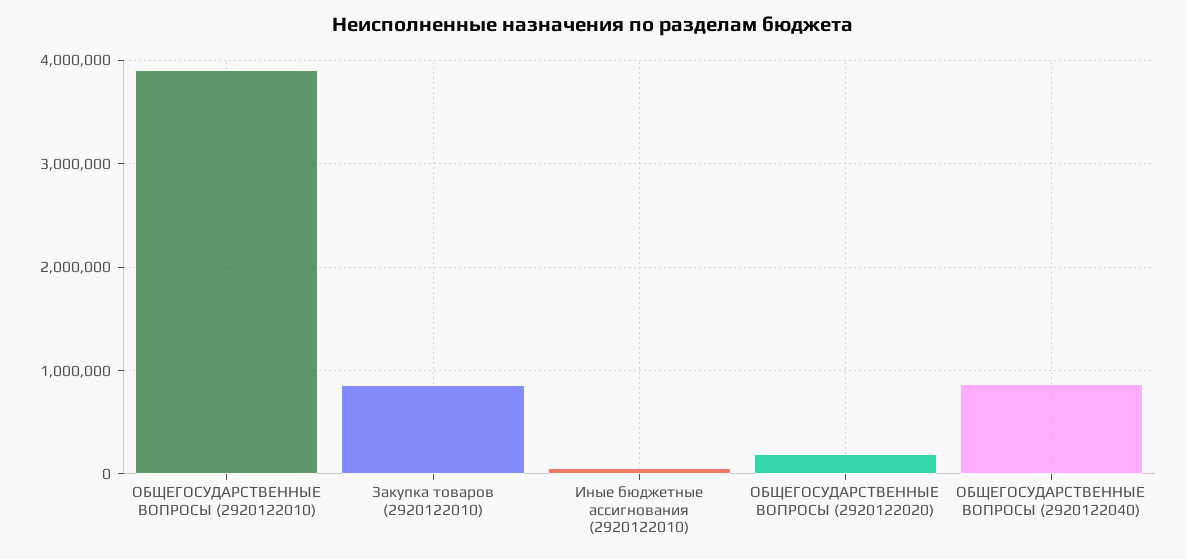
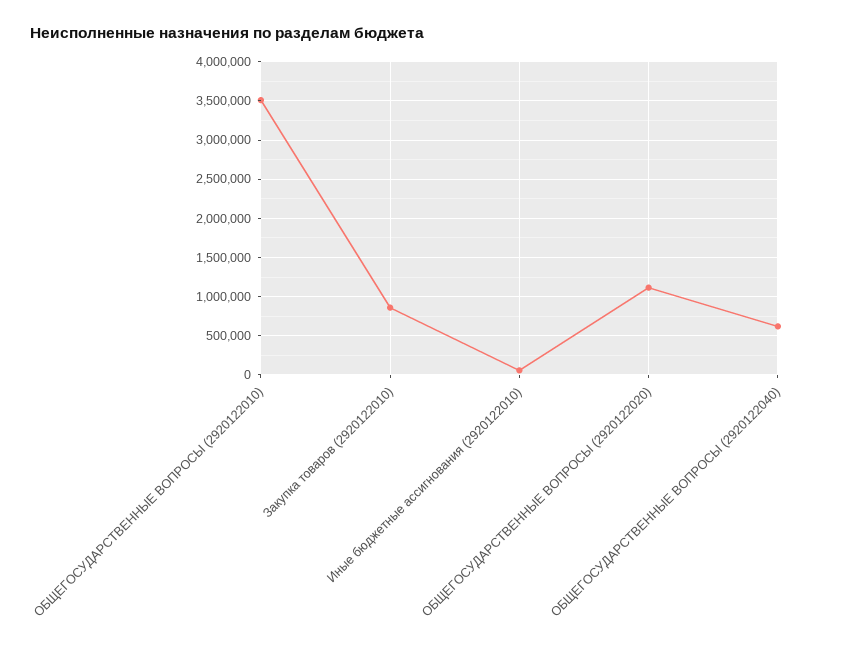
ОБЩЕГОСУДАРСТВЕННЫЕ ВОПРОСЫ (2920122010): 3900000 -> 3500000
ОБЩЕГОСУДАРСТВЕННЫЕ ВОПРОСЫ (2920122020): 200000 -> 1100000
ОБЩЕГОСУДАРСТВЕННЫЕ ВОПРОСЫ (2920122040): 900000 -> 600000

